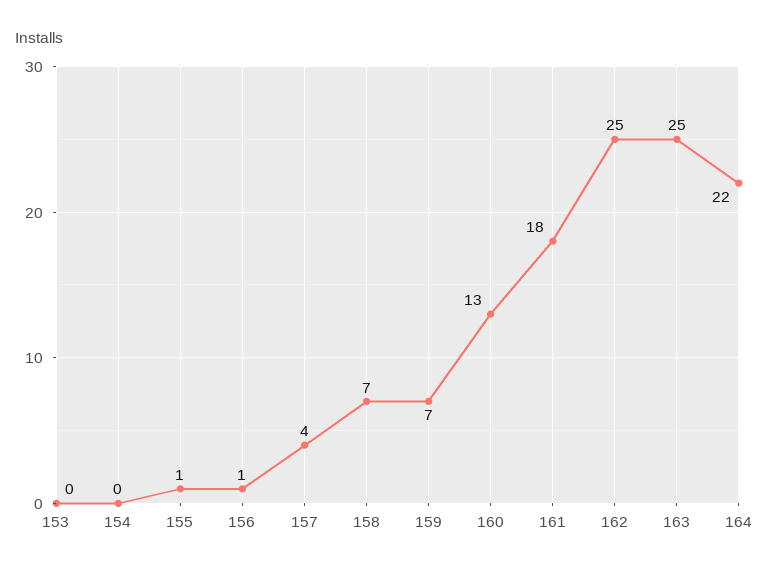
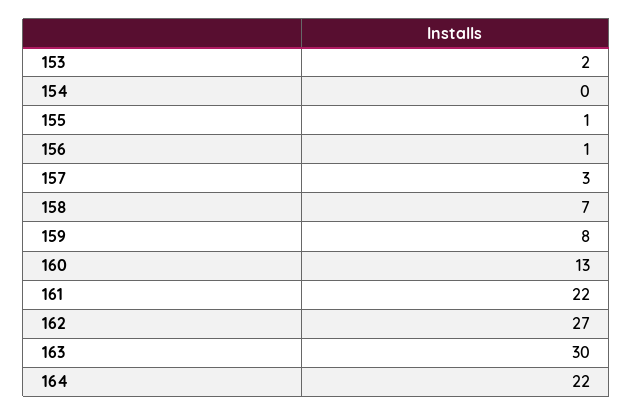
153: 0 -> 2
157: 4 -> 3
159: 7 -> 8
161: 18 -> 22
162: 25 -> 27
163: 25 -> 30

